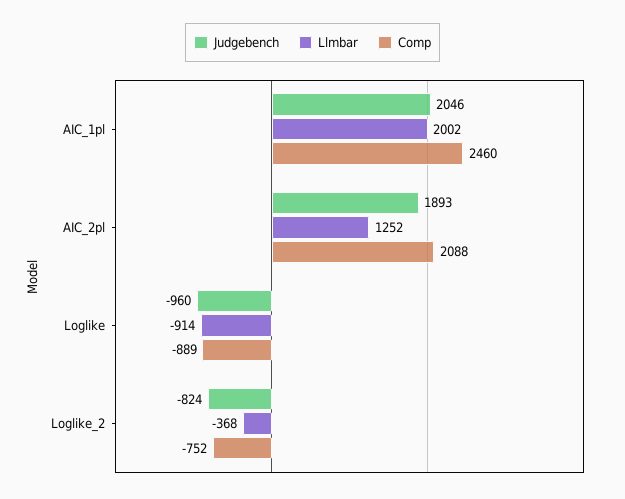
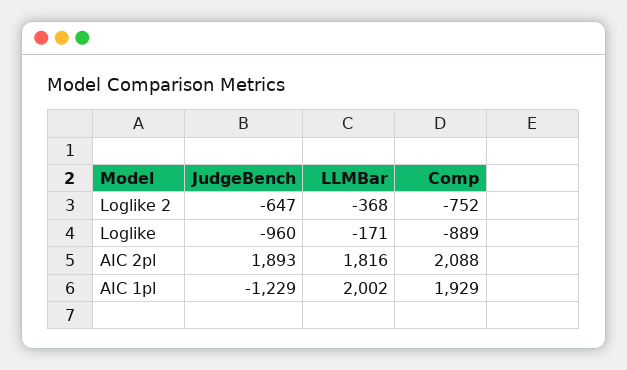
Judgebench, AIC_1pl: 2046 -> -1229
Comp, AIC_1pl: 2460 -> 1929
Llmbar, AIC_2pl: 1252 -> 1816
Llmbar, Loglike: -914 -> -171
Judgebench, Loglike_2: -824 -> -647

